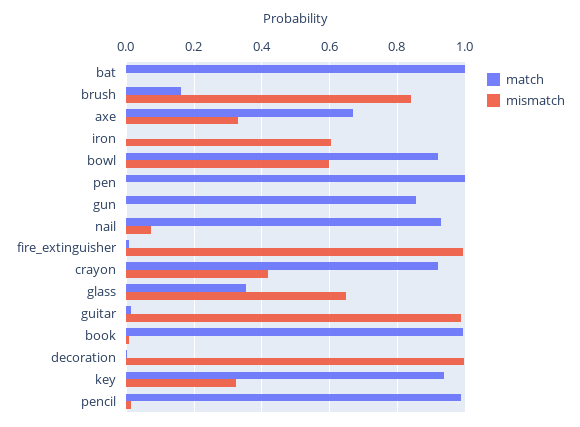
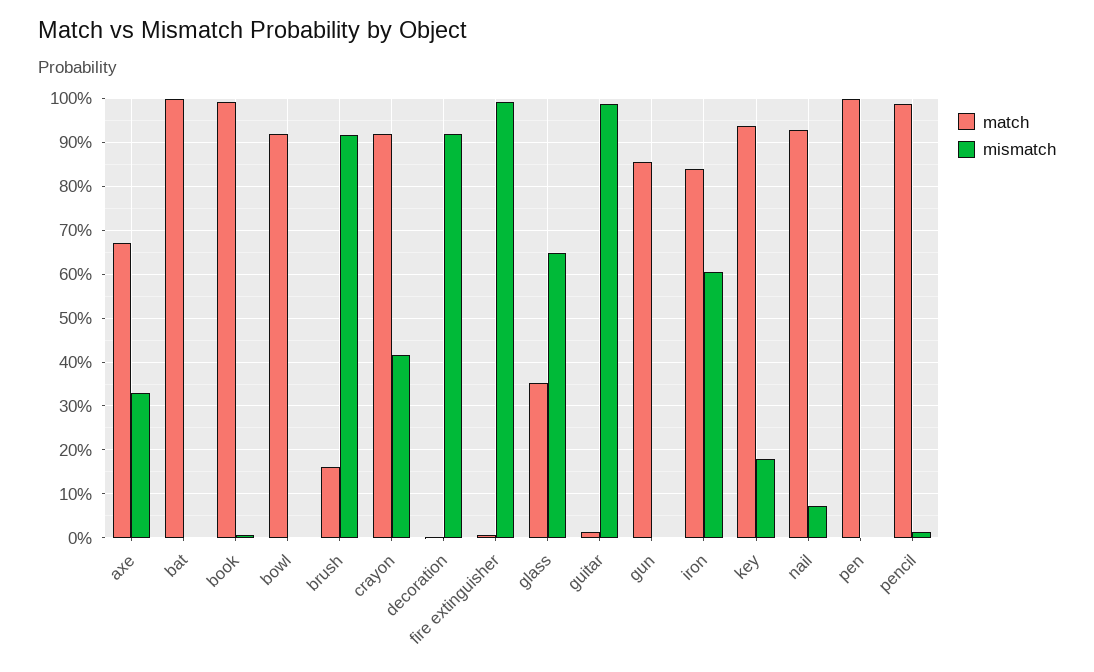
mismatch, brush: 0.84 -> 0.92
match, iron: 0 -> 0.84
mismatch, bowl: 0.6 -> 0
mismatch, decoration: 1 -> 0.92
mismatch, key: 0.32 -> 0.18

